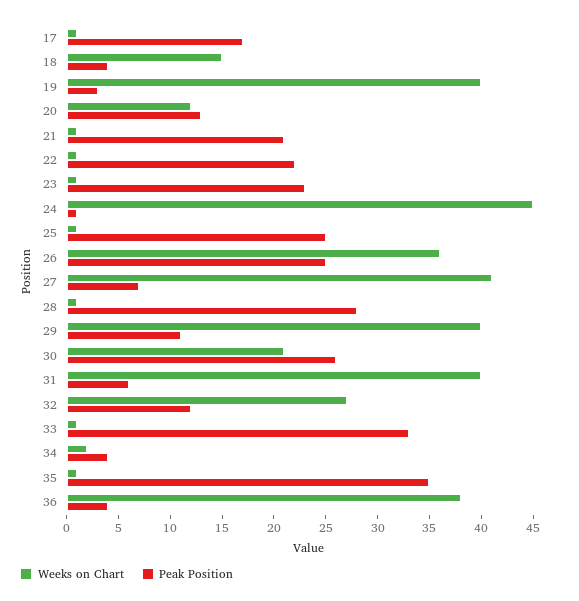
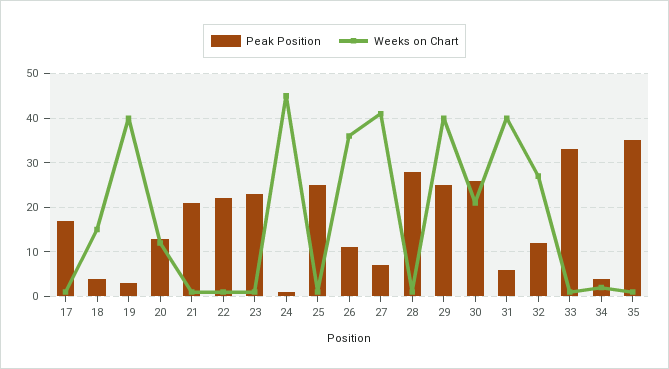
Peak Position, 26: 25 -> 10
Peak Position, 29: 11 -> 25
Weeks on Chart, 36: 38 -> none
Peak Position, 36: 4 -> none

